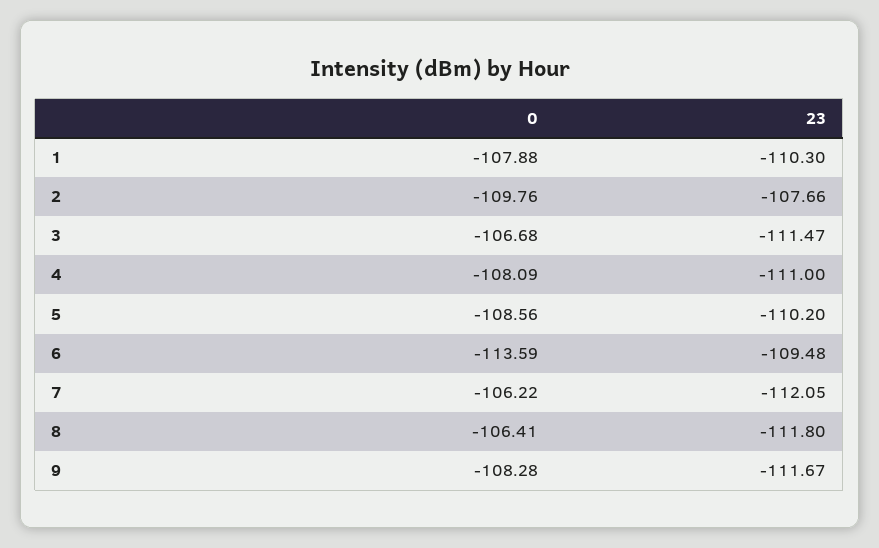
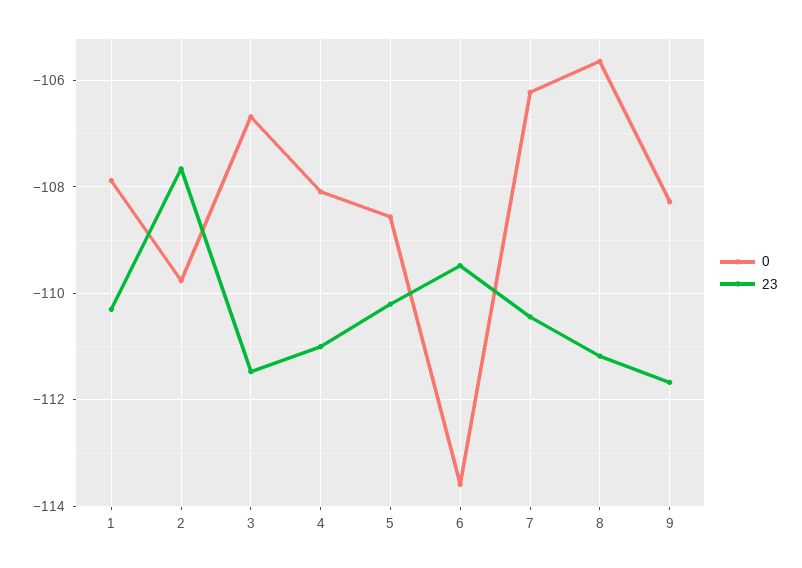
23, 7: -112.05 -> -110.4
0, 8: -106.41 -> -105.6
23, 8: -111.8 -> -111.2

